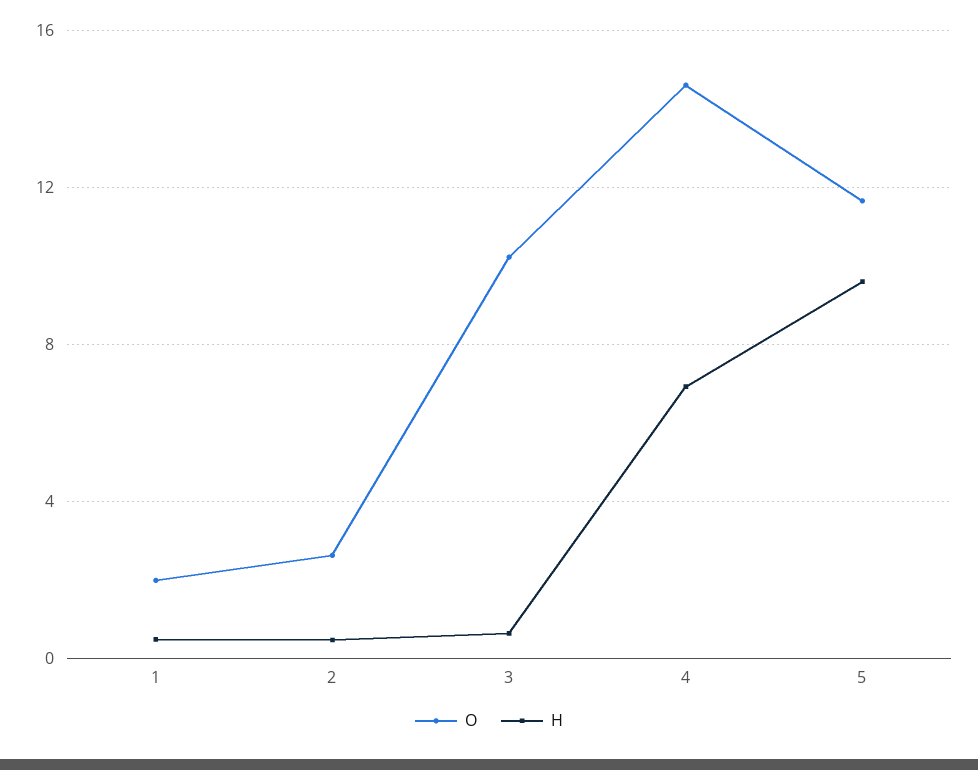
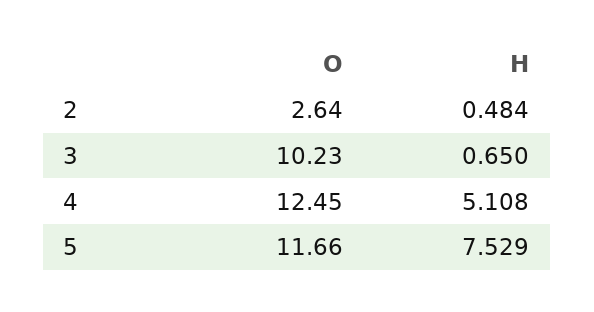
O, 1: 2 -> none
H, 1: 0.5 -> none
O, 4: 14.5 -> 12.45
H, 4: 7 -> 5.108
H, 5: 9.5 -> 7.529

